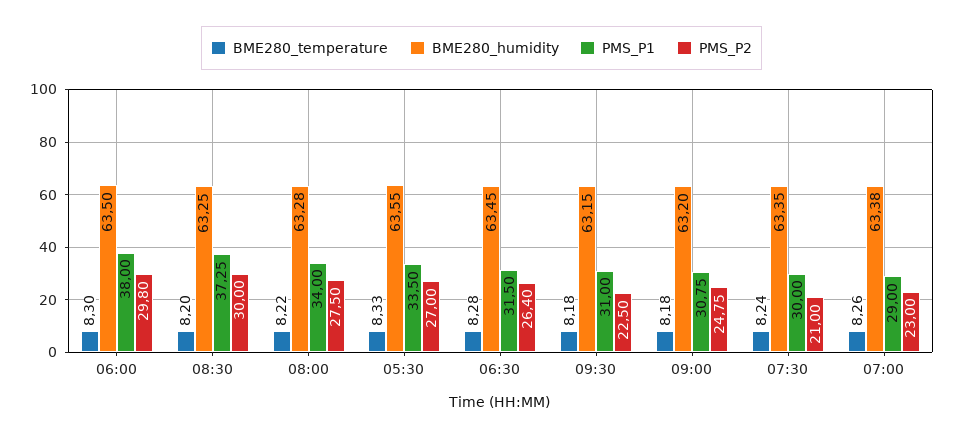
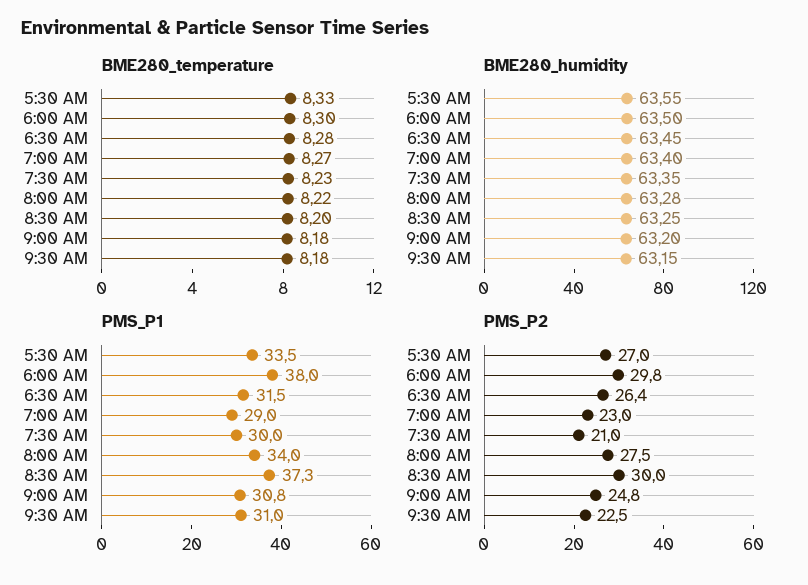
BME280_temperature, 07:30: 8.24 -> 8.23
BME280_temperature, 07:00: 8.26 -> 8.27
BME280_humidity, 07:00: 63.38 -> 63.4

